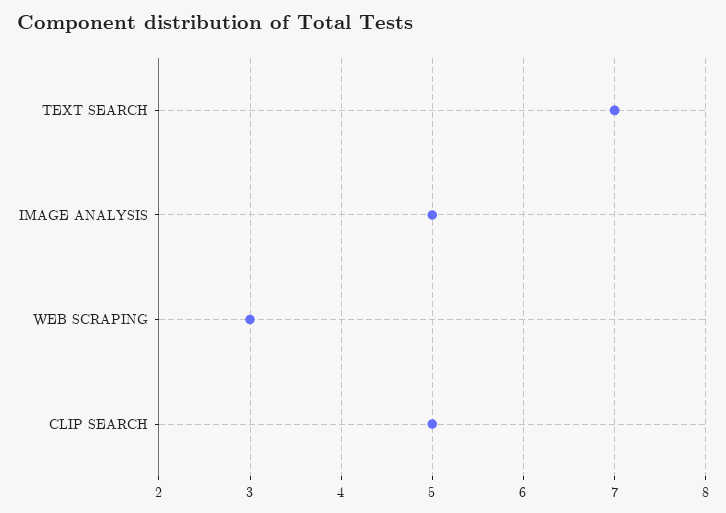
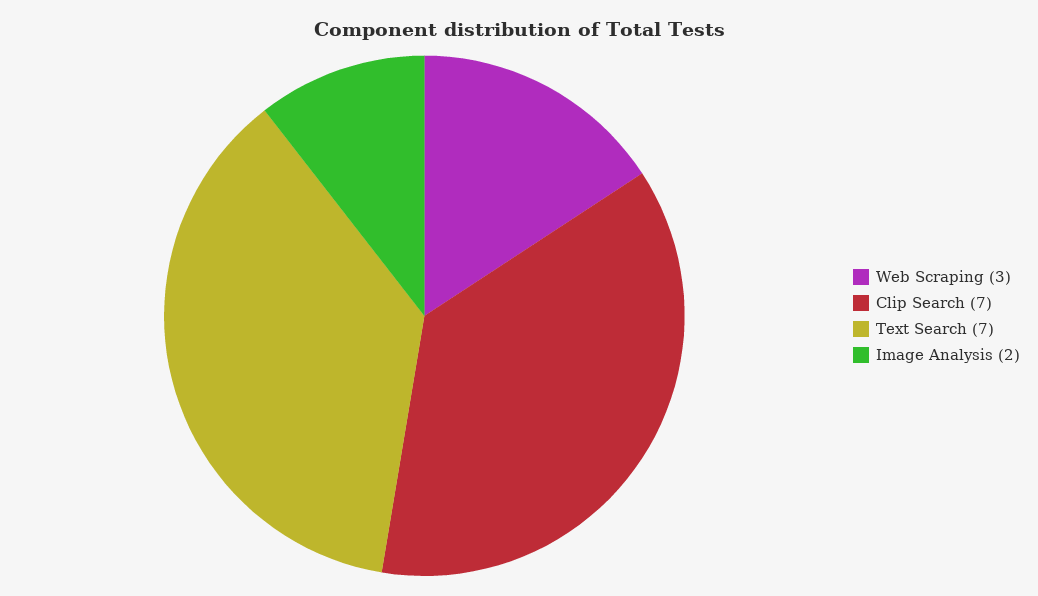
IMAGE ANALYSIS: 5 -> 2
CLIP SEARCH: 5 -> 7

